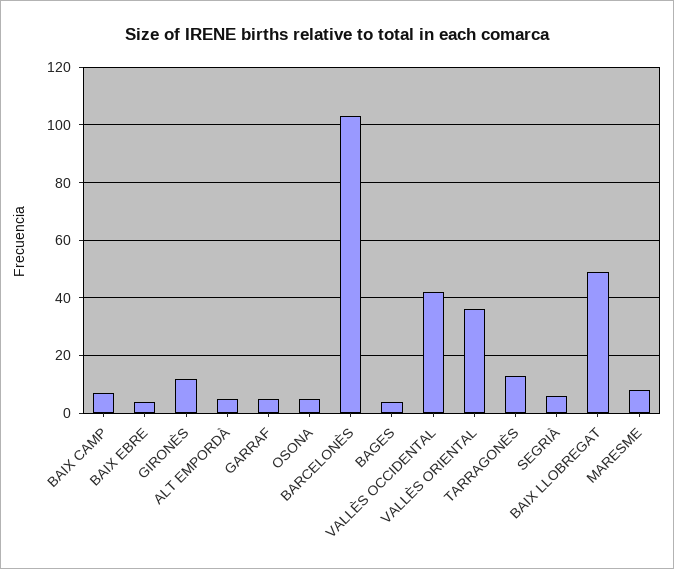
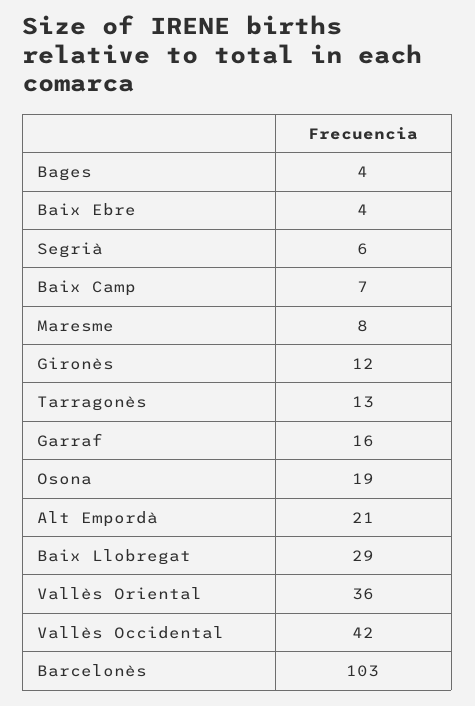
ALT EMPORDÀ: 5 -> 21
GARRAF: 5 -> 16
OSONA: 5 -> 19
BAIX LLOBREGAT: 50 -> 29

